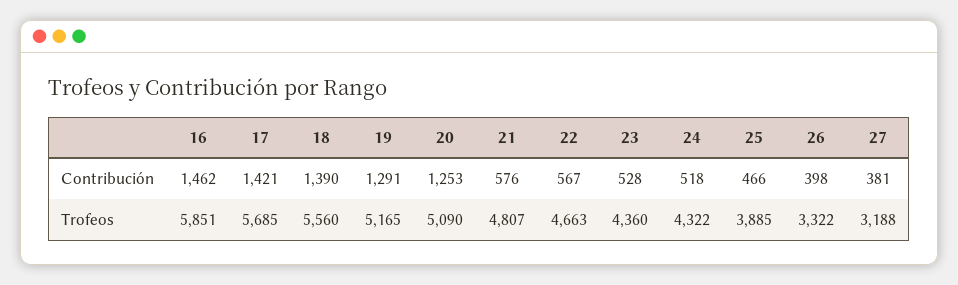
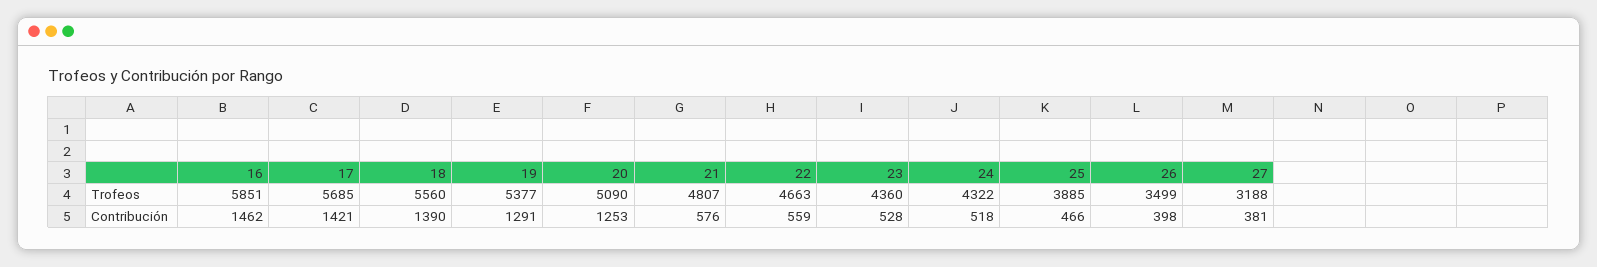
22, Contribución: 567 -> 559
19, Trofeos: 5165 -> 5377
26, Trofeos: 3322 -> 3499

